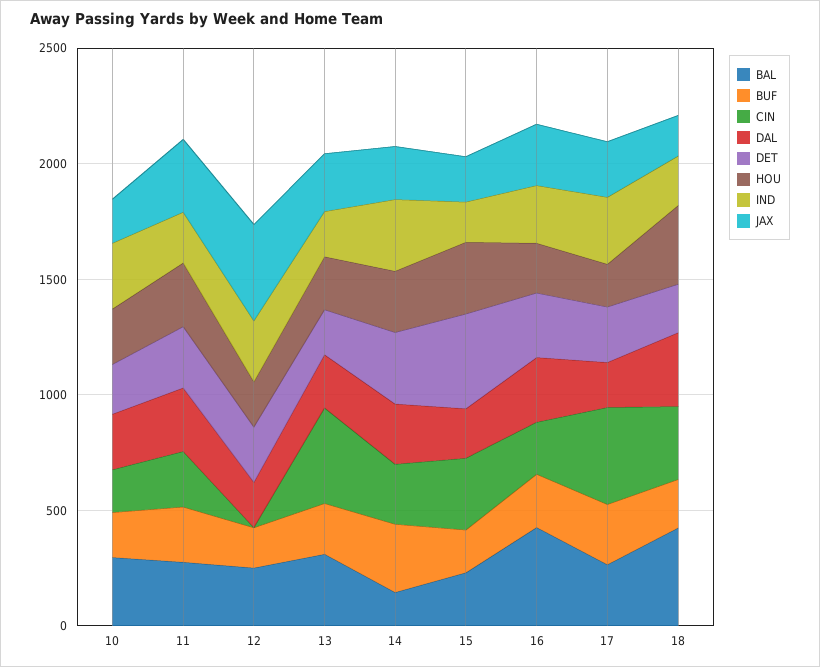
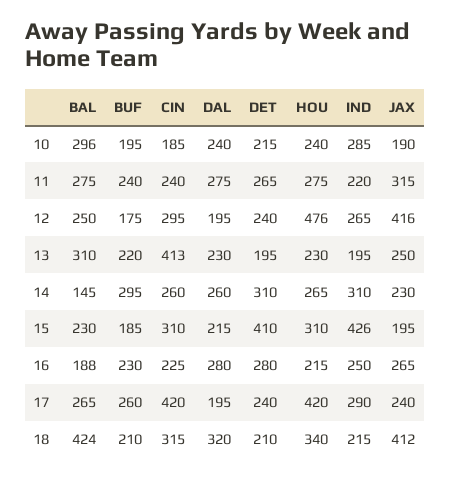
CIN, 12: 0 -> 295
HOU, 12: 200 -> 476
IND, 15: 200 -> 426
BAL, 16: 400 -> 188
HOU, 17: 200 -> 420
JAX, 18: 200 -> 412

